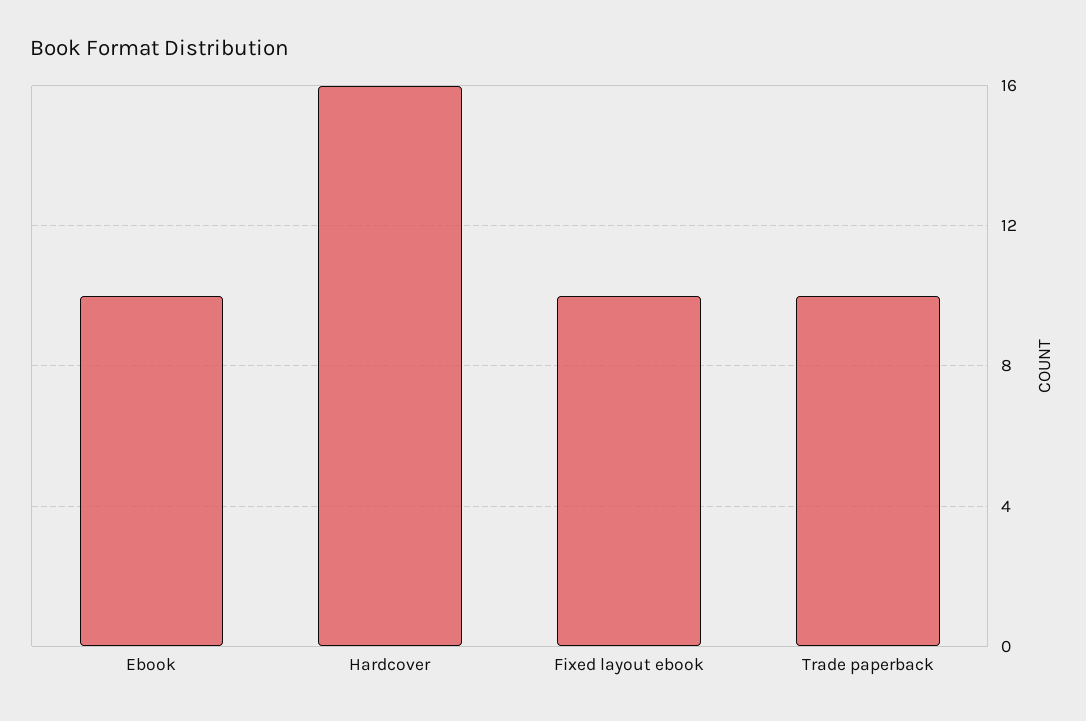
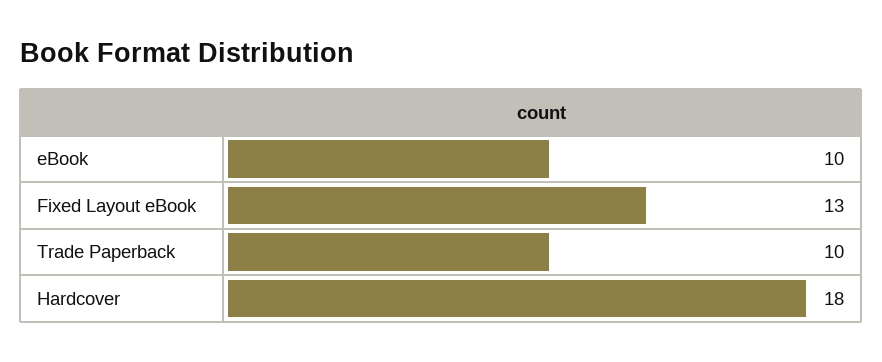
Hardcover: 16 -> 18
Fixed layout ebook: 10 -> 13

